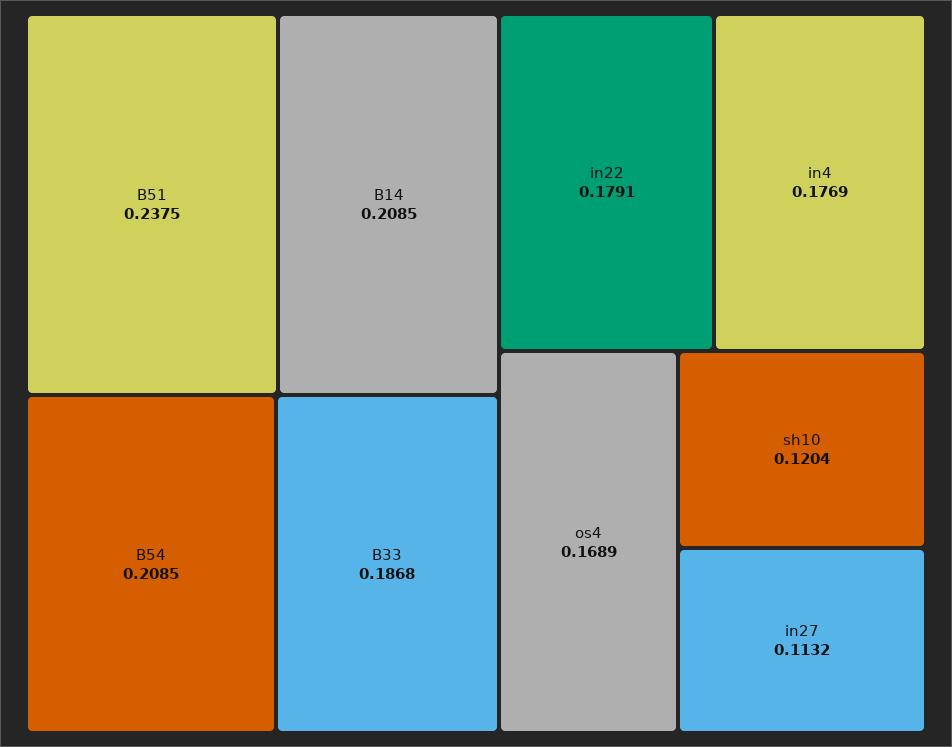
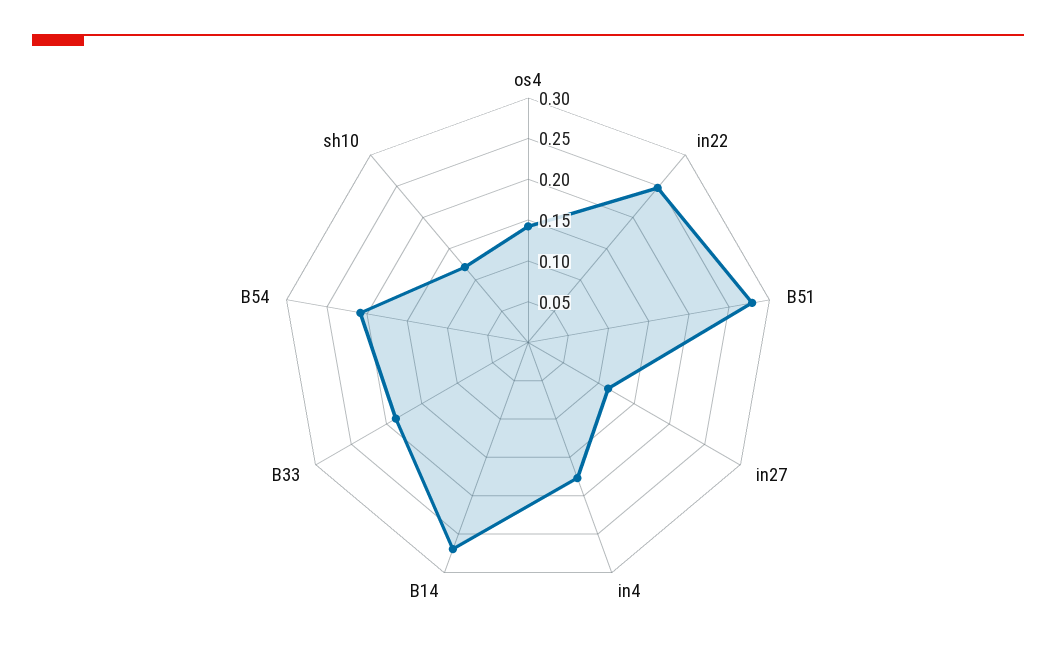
B51: 0.2375 -> 0.28
B14: 0.2085 -> 0.27
in22: 0.1791 -> 0.25
os4: 0.1689 -> 0.14

